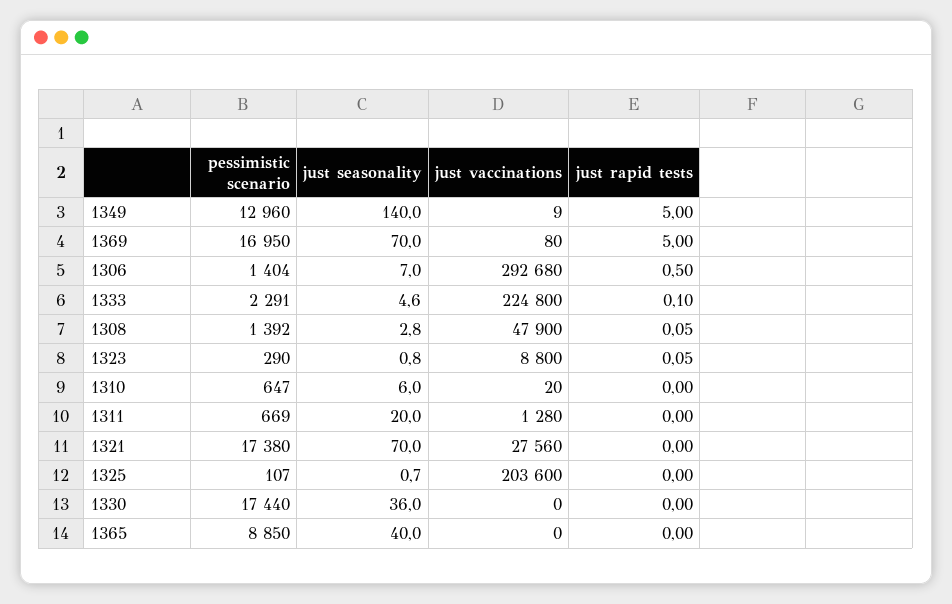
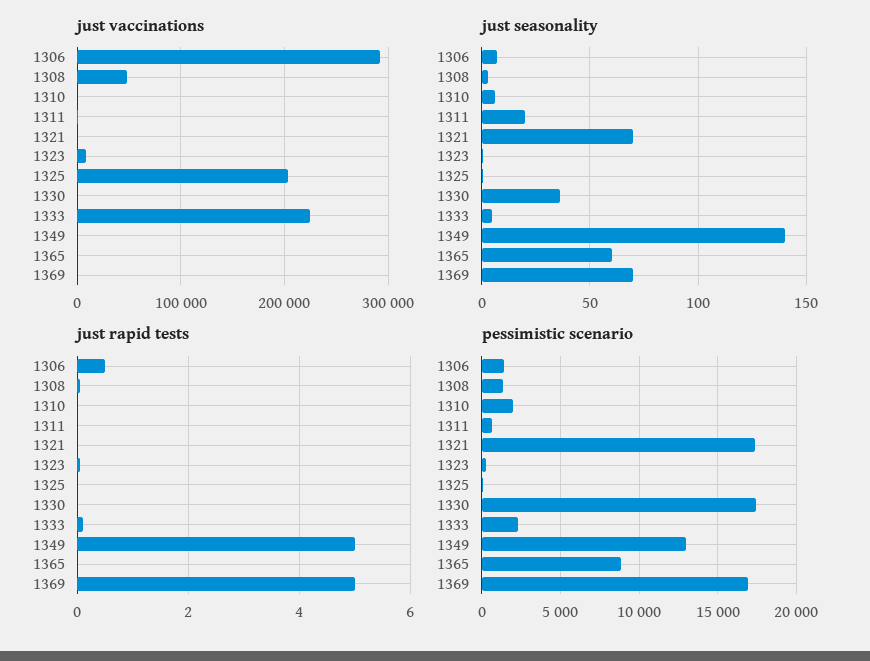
pessimistic scenario, 1310: 647 -> 2000
just vaccinations, 1321: 27560 -> 0
just seasonality, 1365: 40 -> 60

